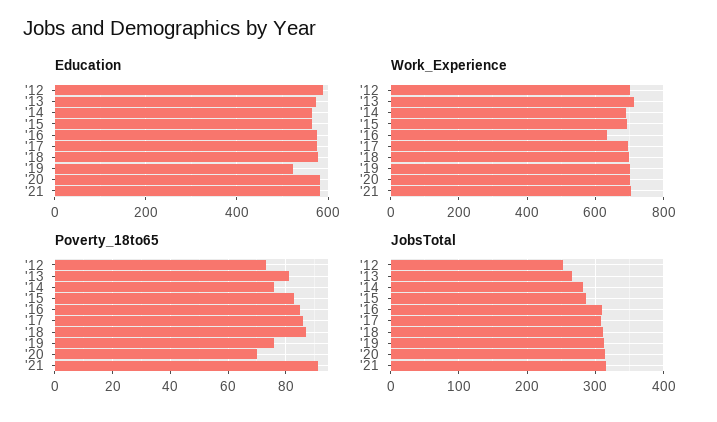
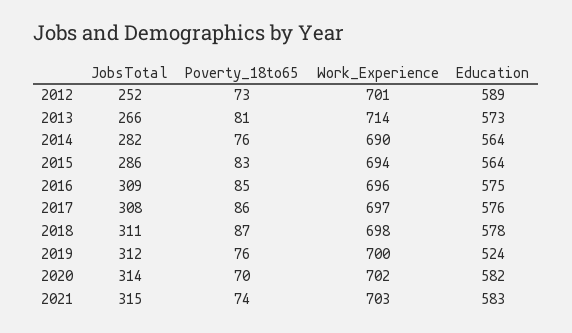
Work_Experience, '16: 640 -> 696
Poverty_18to65, '21: 90 -> 74

